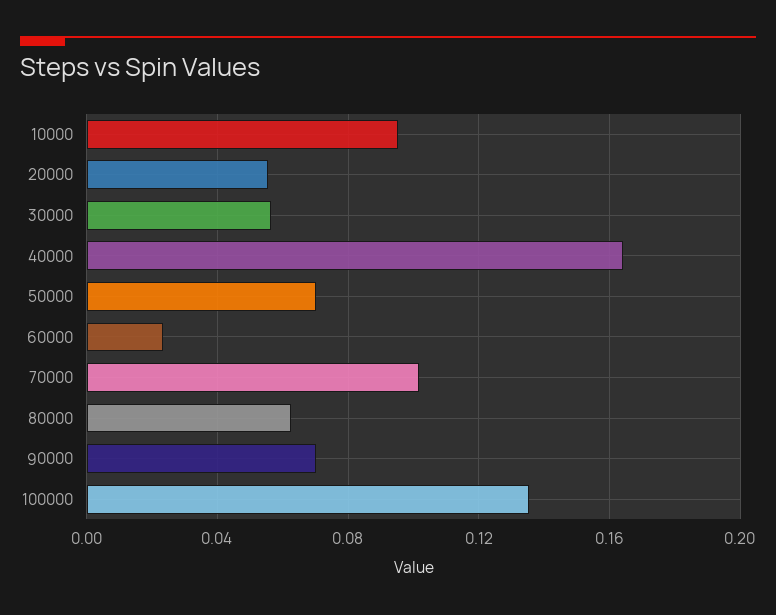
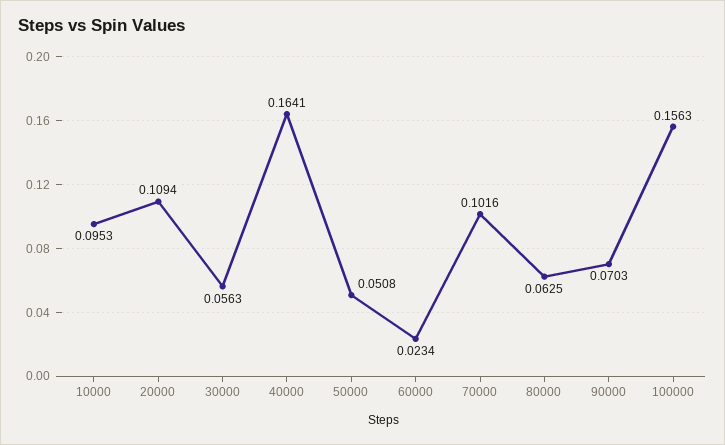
20000: 0.055 -> 0.1094
50000: 0.07 -> 0.0508
100000: 0.135 -> 0.1563

